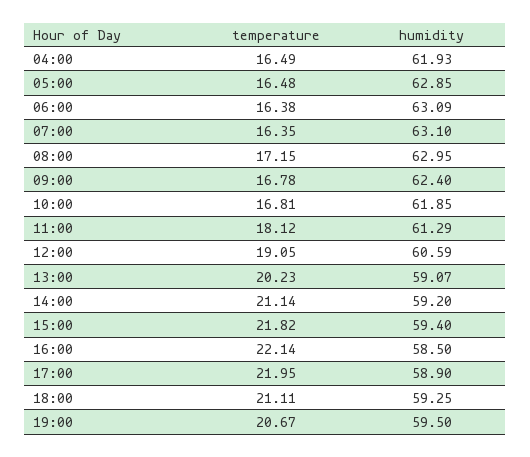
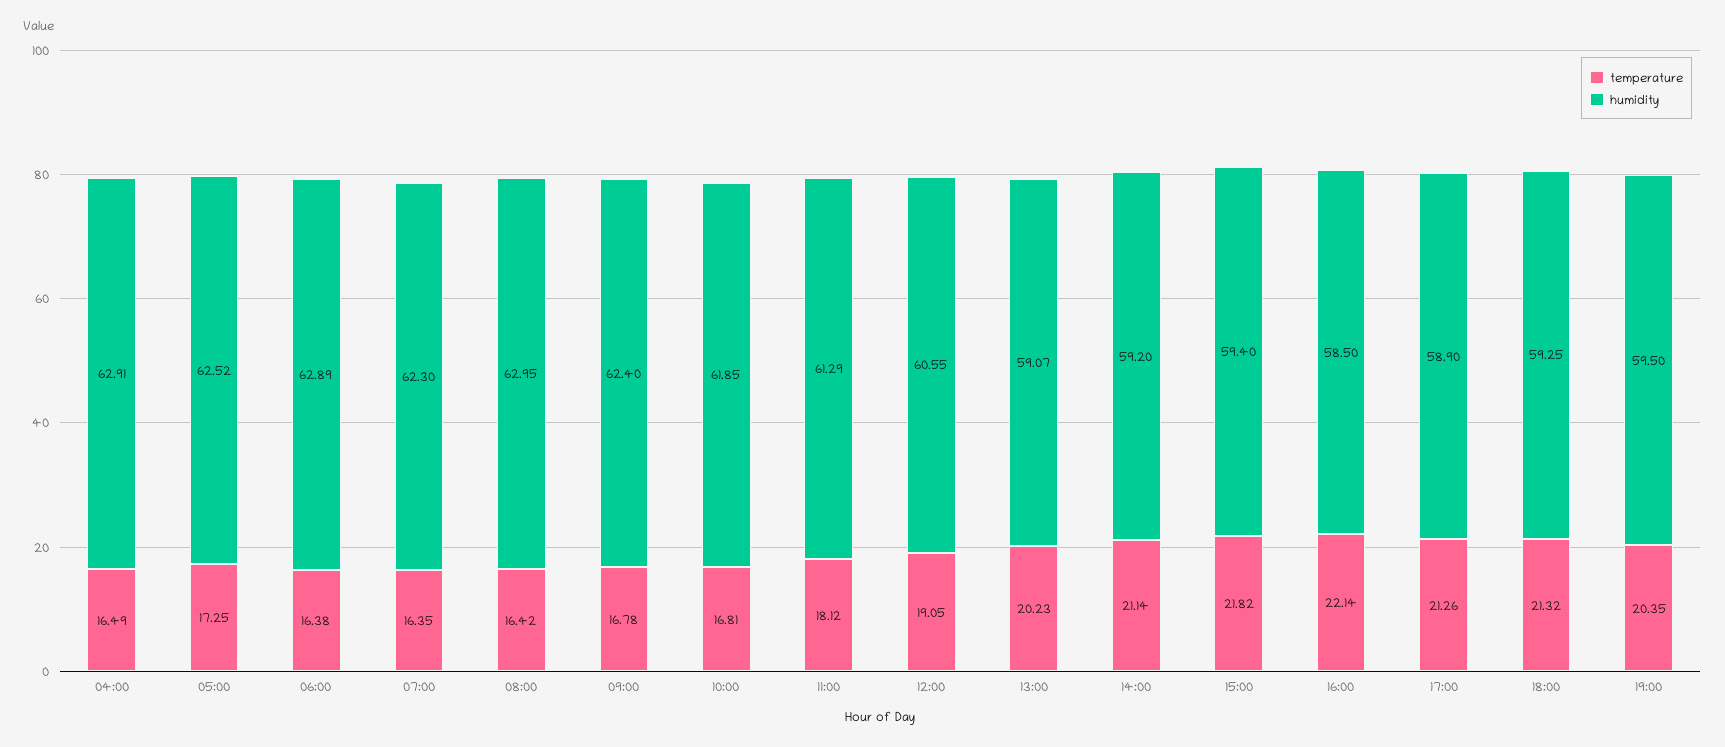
humidity, 04:00: 61.93 -> 62.91
temperature, 05:00: 16.48 -> 17.25
humidity, 05:00: 62.85 -> 62.52
humidity, 06:00: 63.09 -> 62.89
humidity, 07:00: 63.1 -> 62.3
temperature, 08:00: 17.15 -> 16.42
humidity, 12:00: 60.59 -> 60.55
temperature, 17:00: 21.95 -> 21.26
temperature, 18:00: 21.11 -> 21.32
temperature, 19:00: 20.67 -> 20.35

